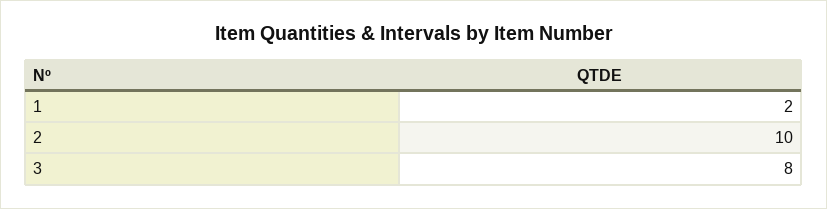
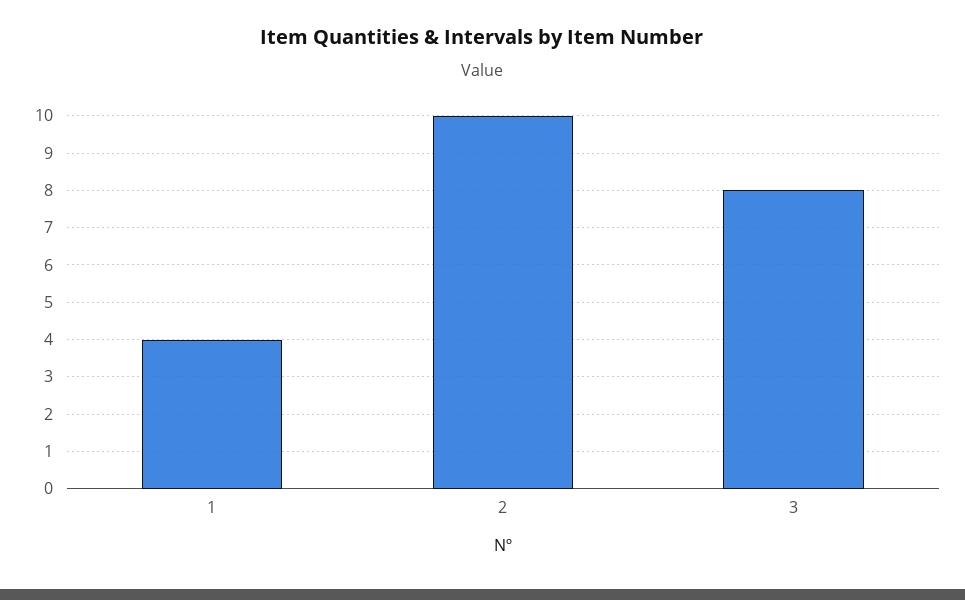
1: 2 -> 4

